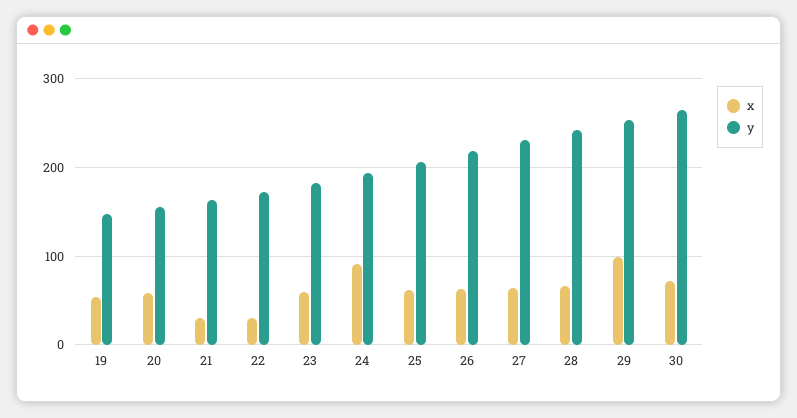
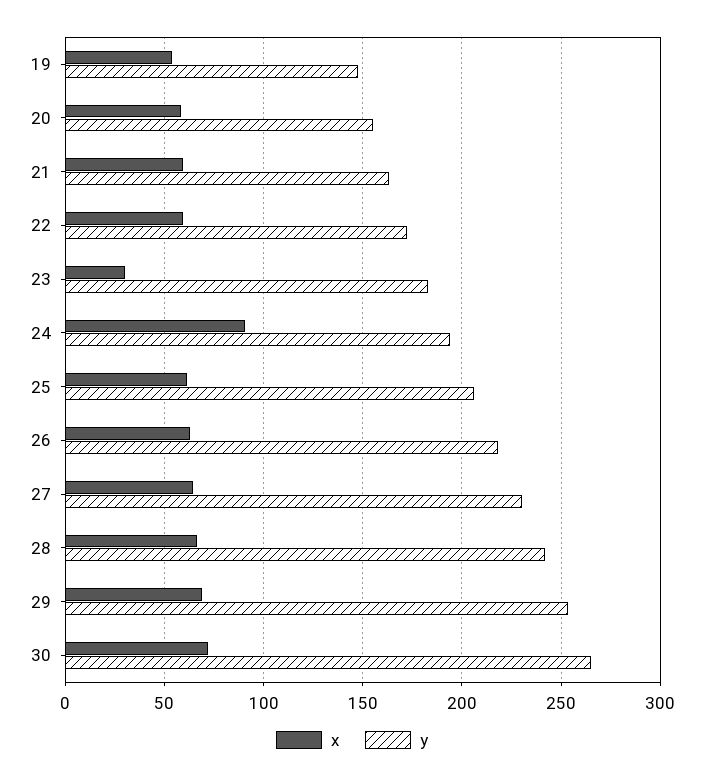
x, 21: 30 -> 60
x, 22: 30 -> 60
x, 23: 60 -> 30
x, 29: 100 -> 70

